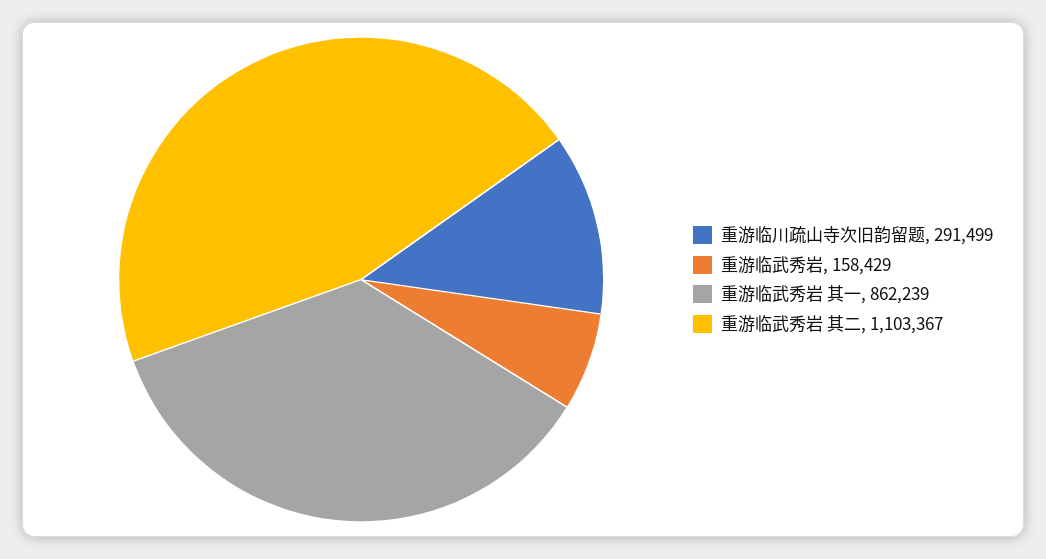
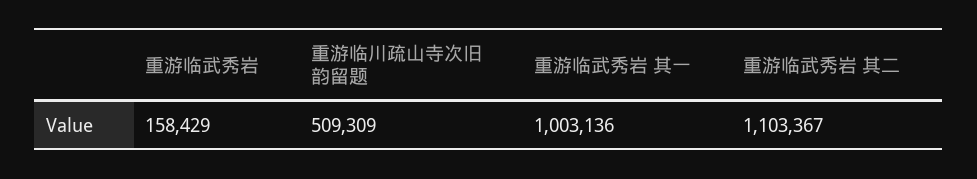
重游临川疏山寺次旧韵留题: 291499 -> 509309
重游临武秀岩 其一: 862239 -> 1003136

